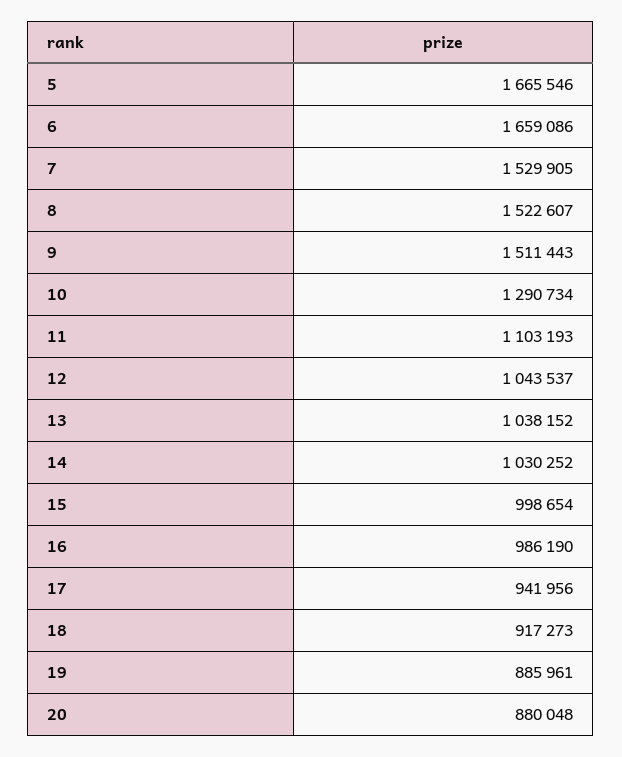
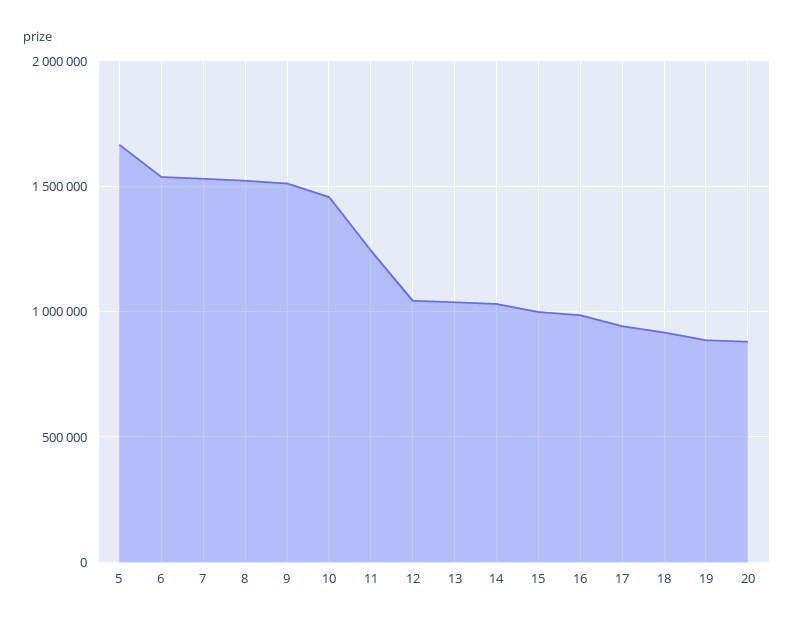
6: 1659086 -> 1550000
10: 1290734 -> 1450000
11: 1103193 -> 1250000

